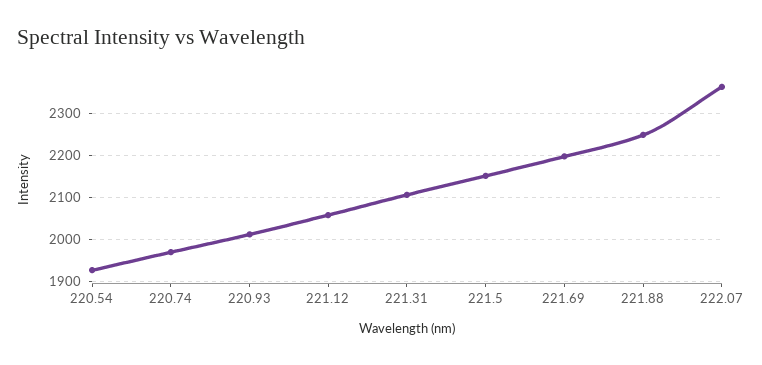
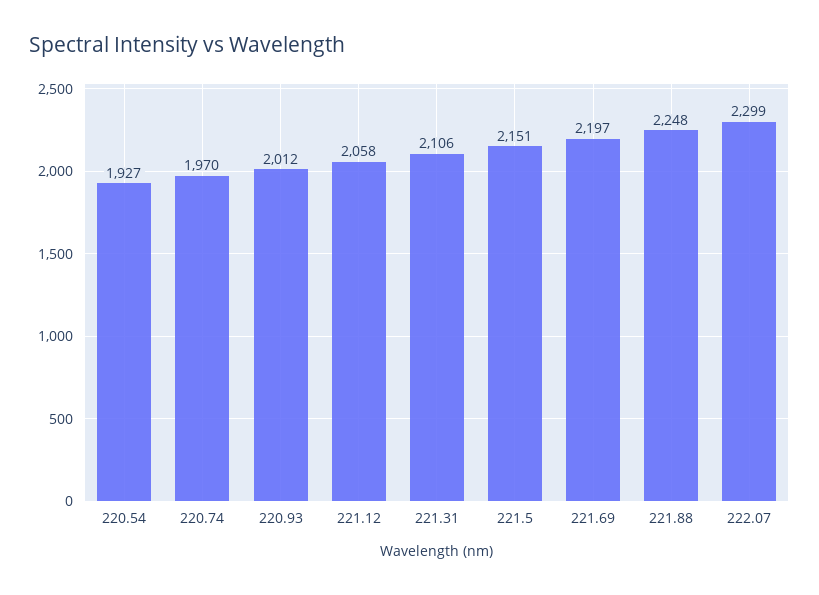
222.07: 2360 -> 2299

